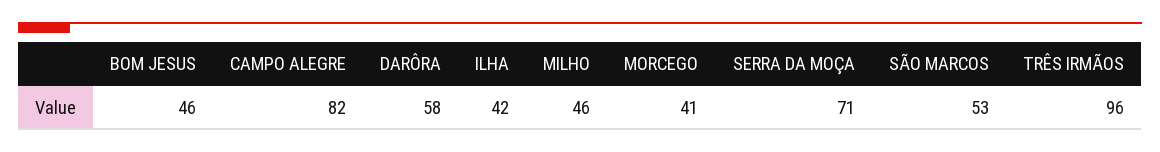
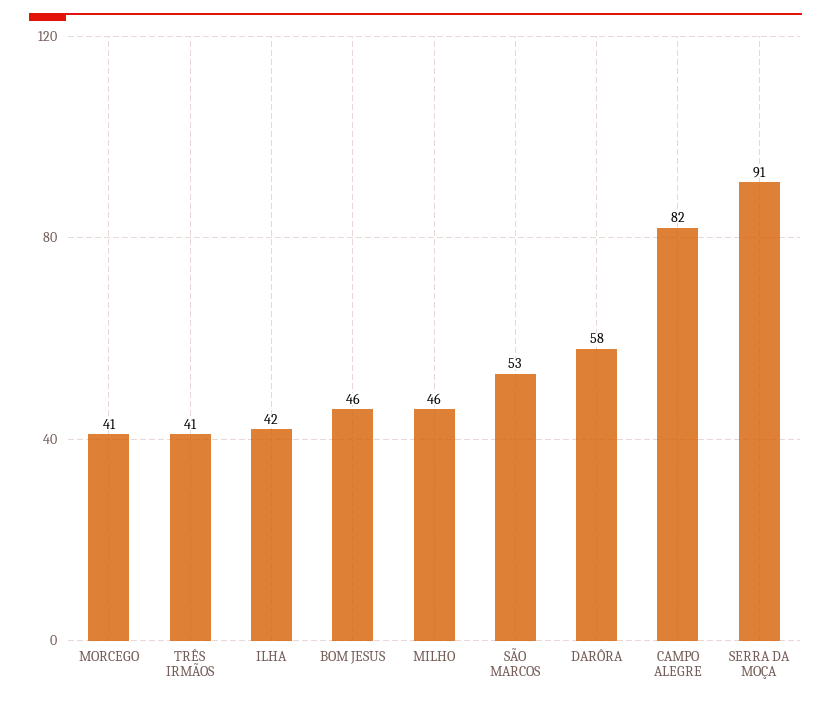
SERRA DA MOÇA: 71 -> 91
TRÊS IRMÃOS: 96 -> 41

